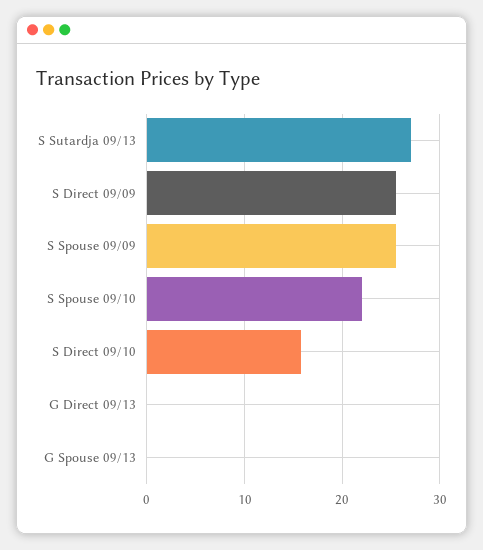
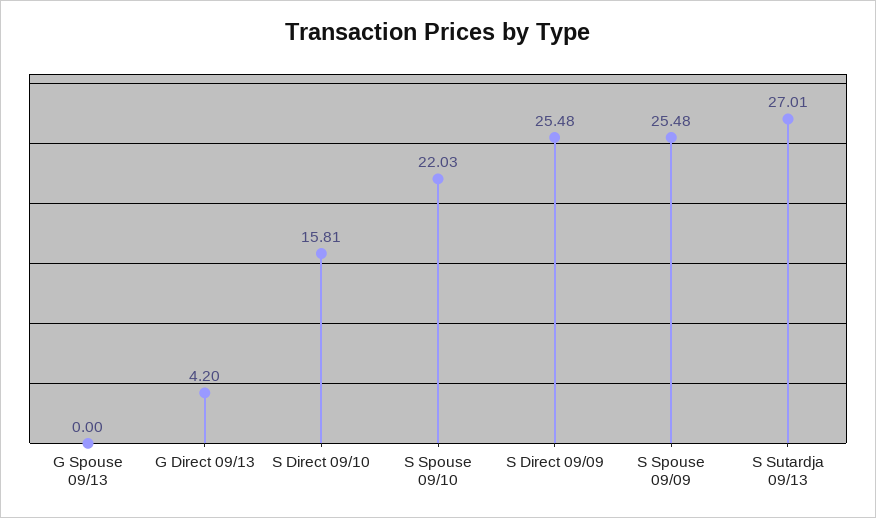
G Direct 09/13: 0 -> 4.2

